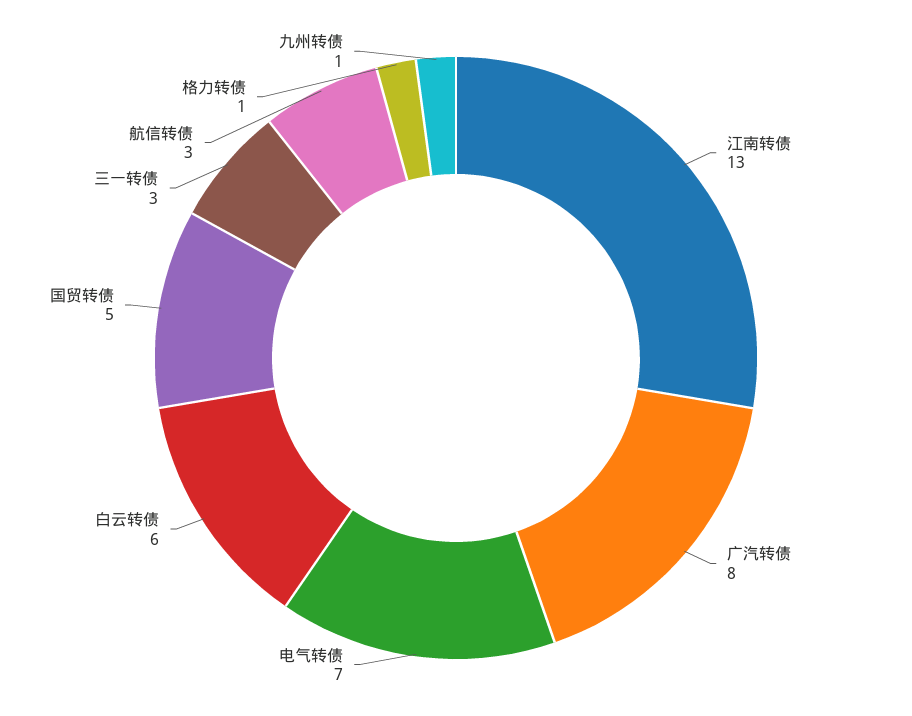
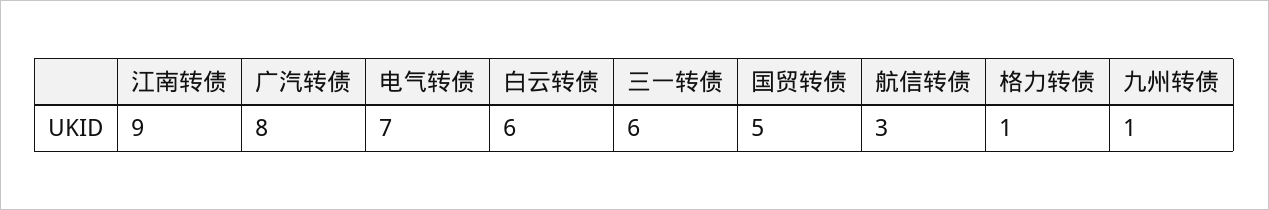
江南转债: 13 -> 9
三一转债: 3 -> 6

